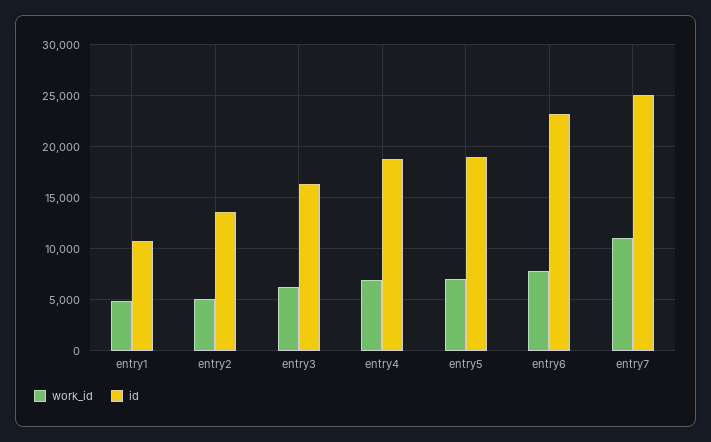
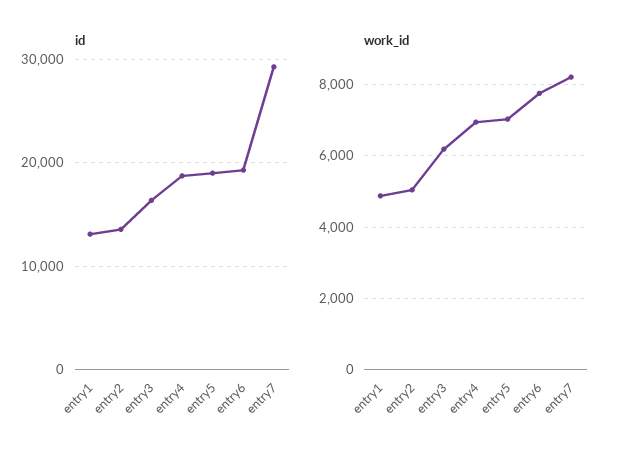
id, entry1: 11000 -> 13000
id, entry6: 23000 -> 19000
work_id, entry7: 11000 -> 8200
id, entry7: 25000 -> 29000

